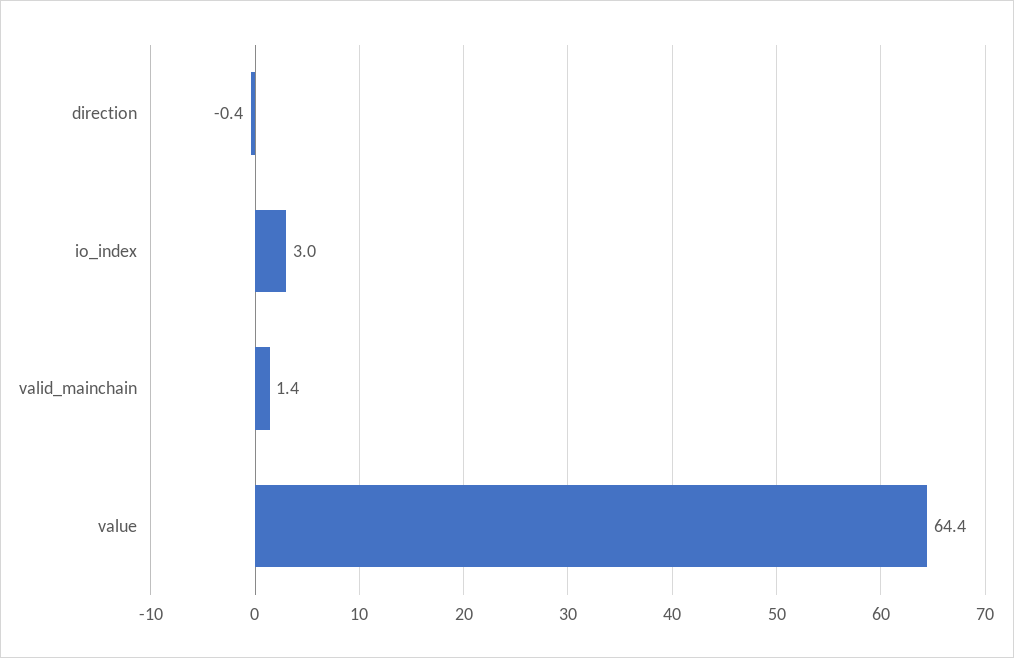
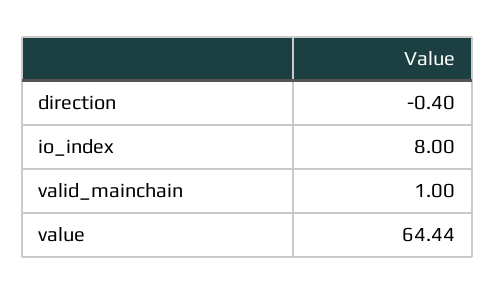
io_index: 3 -> 8
valid_mainchain: 1.4 -> 1

